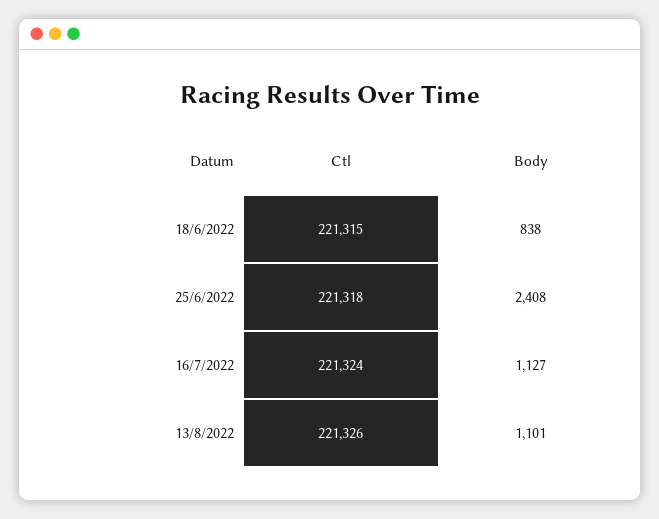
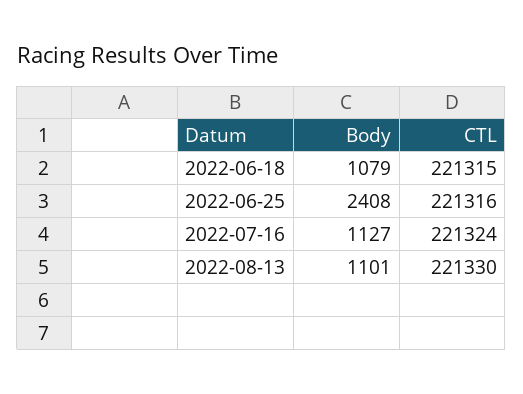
Body, 18/6/2022: 838 -> 1079
Ctl, 25/6/2022: 221318 -> 221316
Ctl, 13/8/2022: 221326 -> 221330

